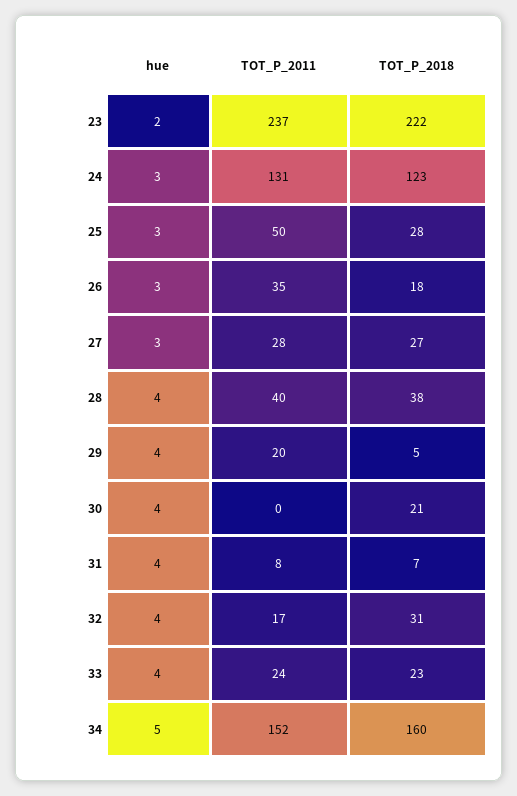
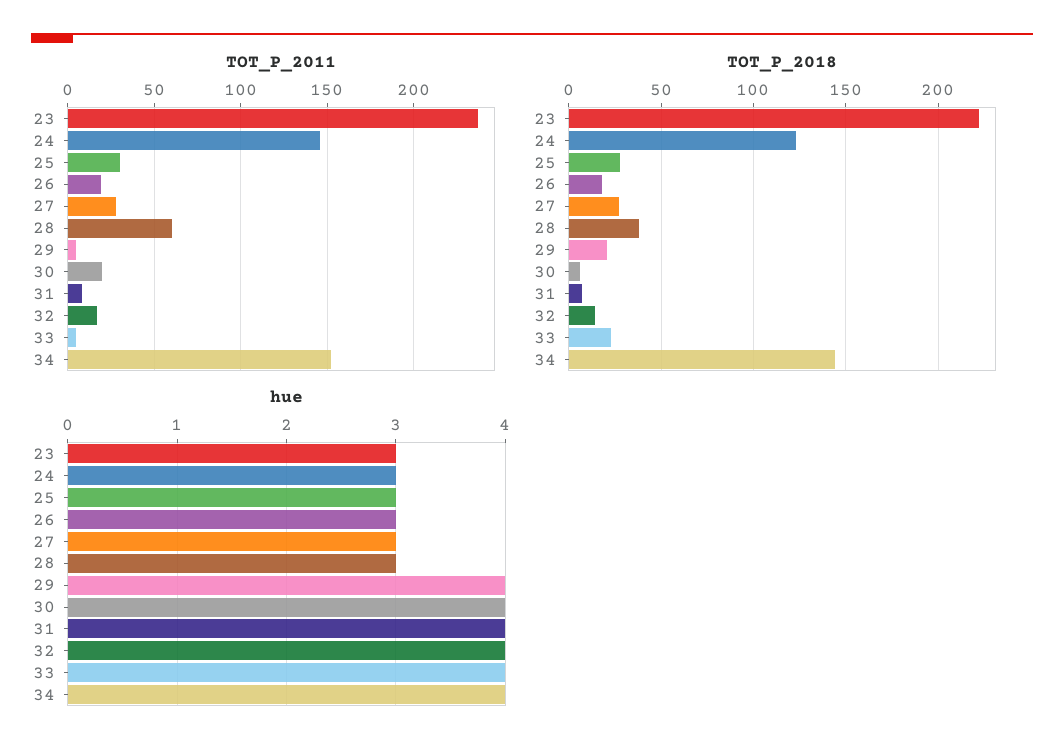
hue, 23: 2 -> 3
TOT_P_2011, 24: 131 -> 145
TOT_P_2011, 25: 50 -> 30
TOT_P_2011, 26: 35 -> 20
hue, 28: 4 -> 3
TOT_P_2011, 28: 40 -> 60
TOT_P_2011, 29: 20 -> 5
TOT_P_2018, 29: 5 -> 20
TOT_P_2011, 30: 0 -> 20
TOT_P_2018, 30: 21 -> 5
TOT_P_2018, 32: 31 -> 15
TOT_P_2011, 33: 24 -> 5
hue, 34: 5 -> 4
TOT_P_2018, 34: 160 -> 145

